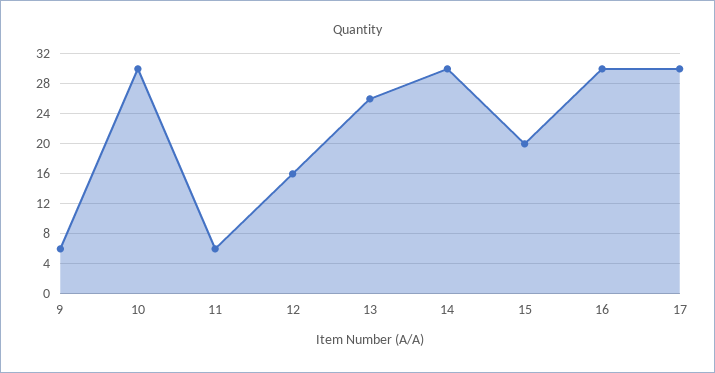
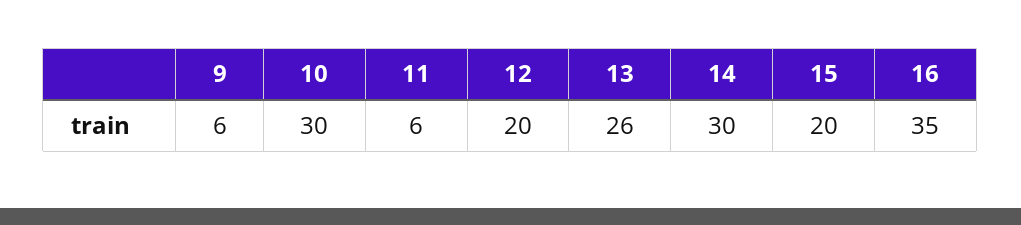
12: 16 -> 20
16: 30 -> 35
17: 30 -> none

